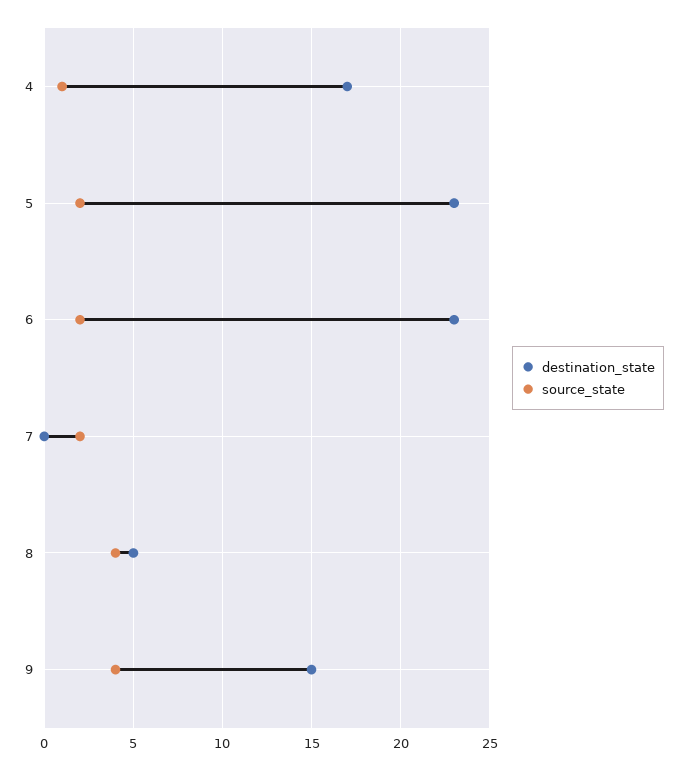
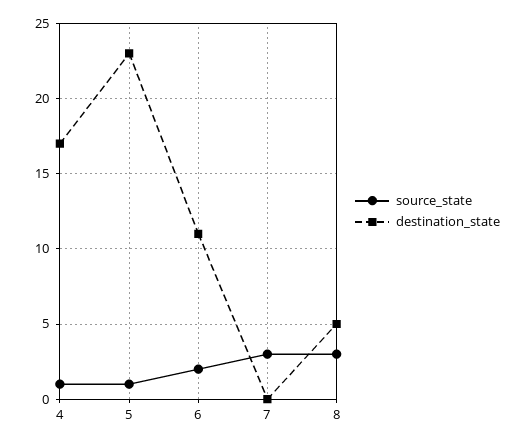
source_state, 5: 2 -> 1
destination_state, 6: 23 -> 11
source_state, 7: 2 -> 3
source_state, 8: 4 -> 3
destination_state, 9: 15 -> none
source_state, 9: 4 -> none

